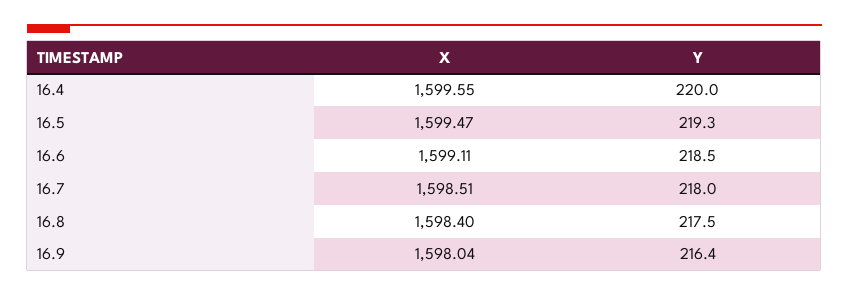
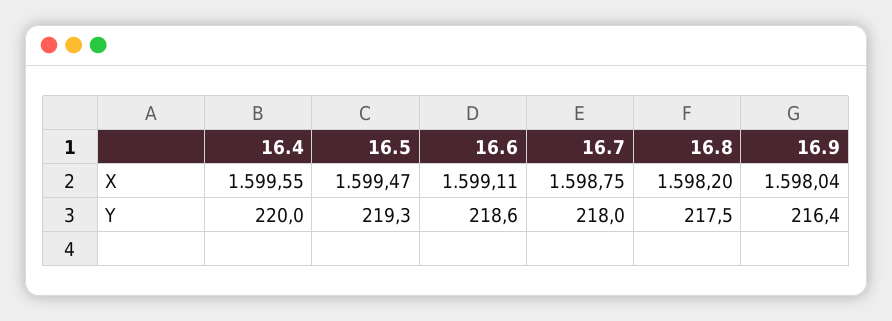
Y, 16.6: 218.5 -> 218.6
X, 16.7: 1598.51 -> 1598.75
X, 16.8: 1598.4 -> 1598.2

